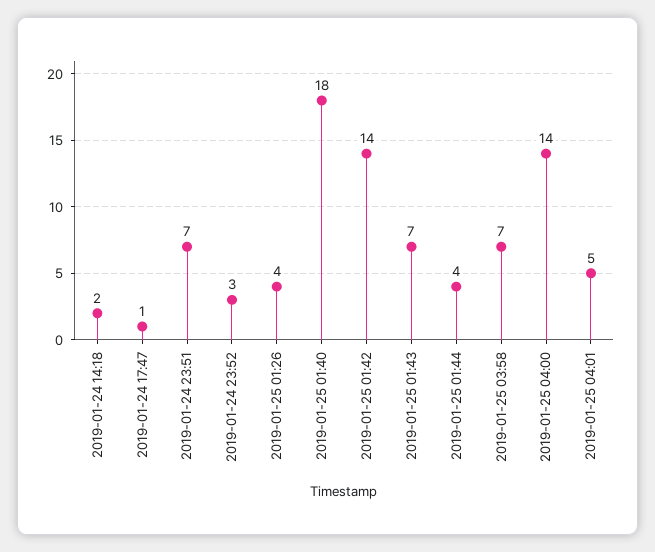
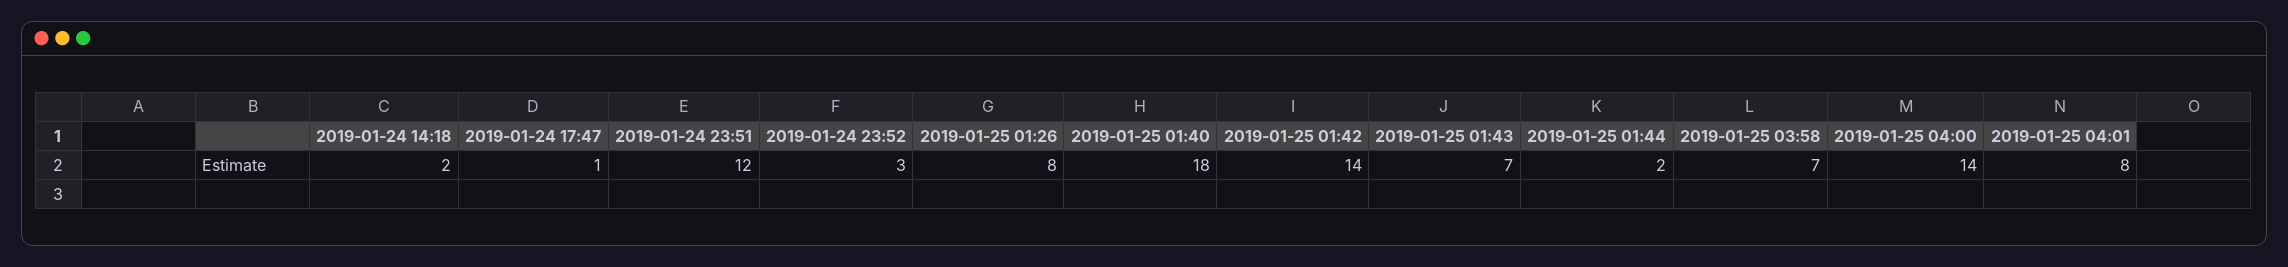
2019-01-24 23:51: 7 -> 12
2019-01-25 01:26: 4 -> 8
2019-01-25 01:44: 4 -> 2
2019-01-25 04:01: 5 -> 8

